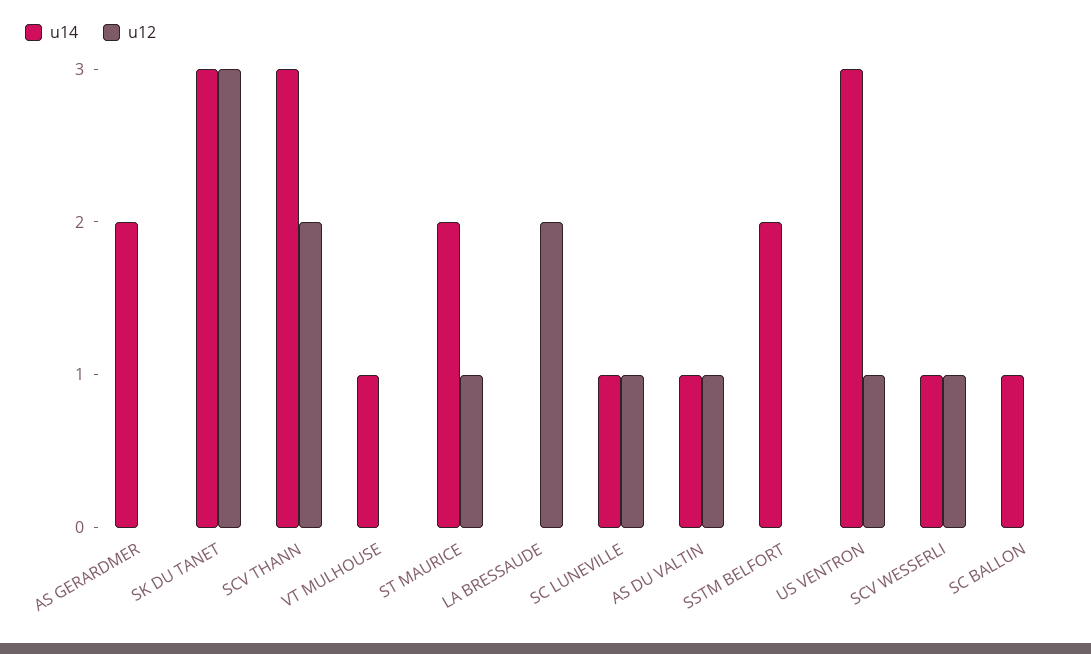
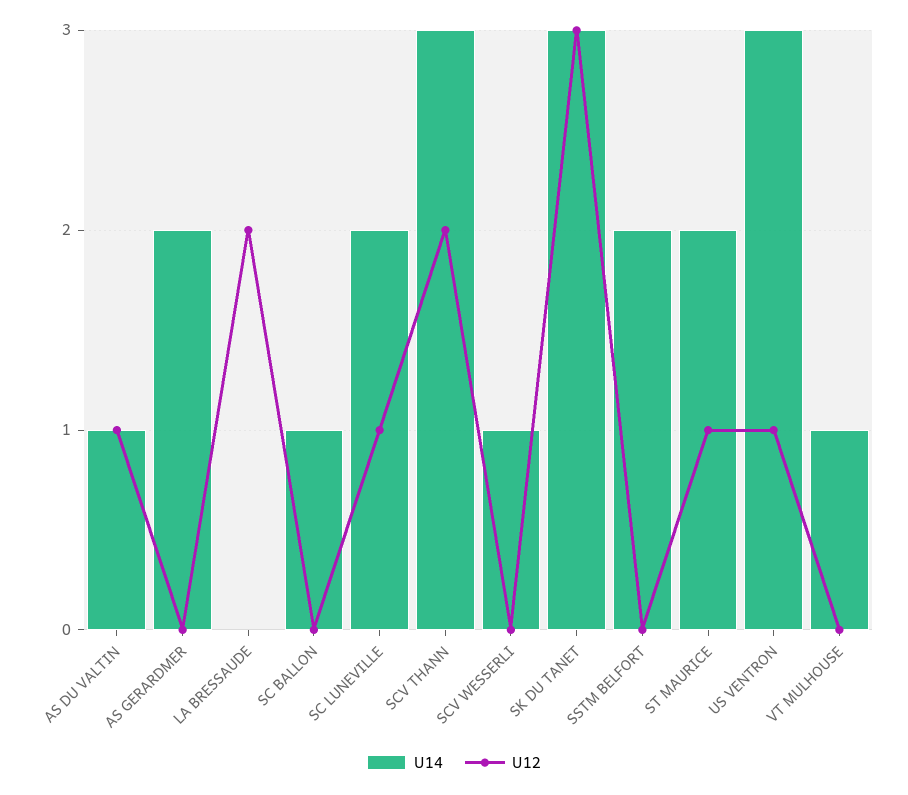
u14, SC LUNEVILLE: 1 -> 2
u12, SCV WESSERLI: 1 -> 0

